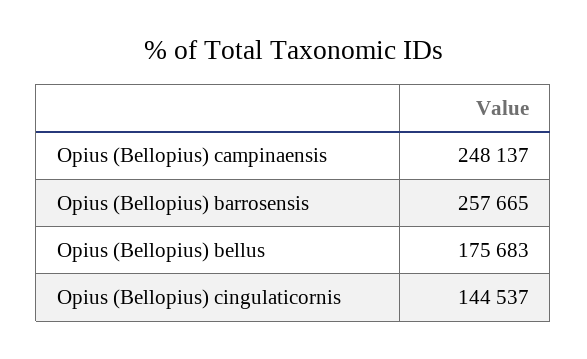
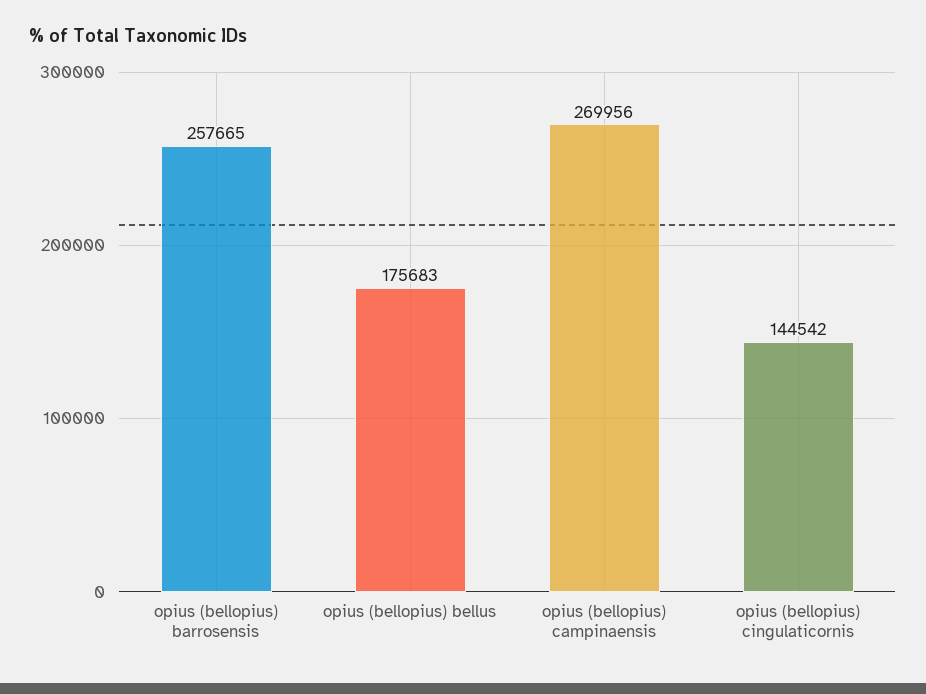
Opius (Bellopius) campinaensis: 248137 -> 269956
Opius (Bellopius) cingulaticornis: 144537 -> 144542

